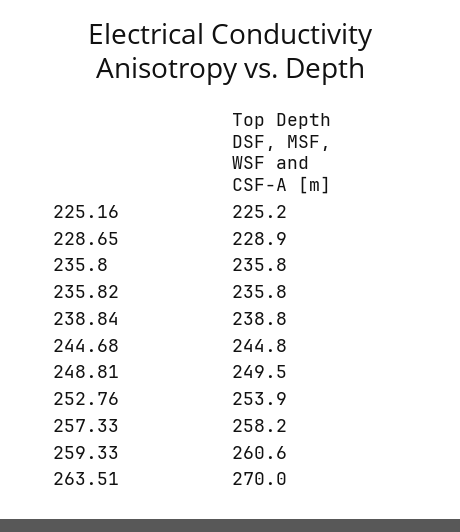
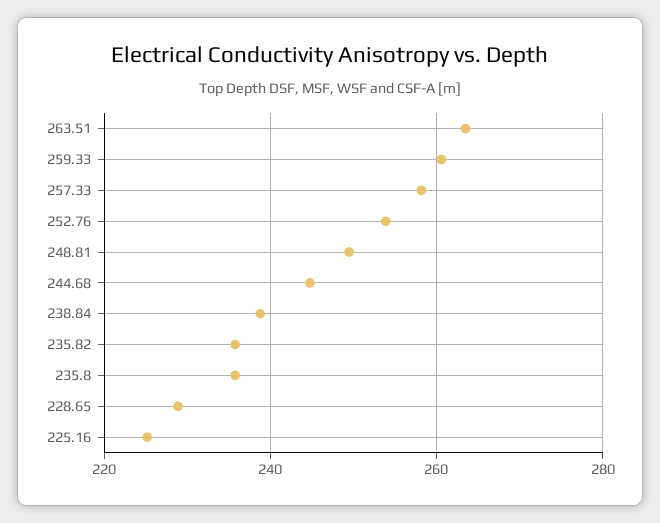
263.51: 270 -> 264

